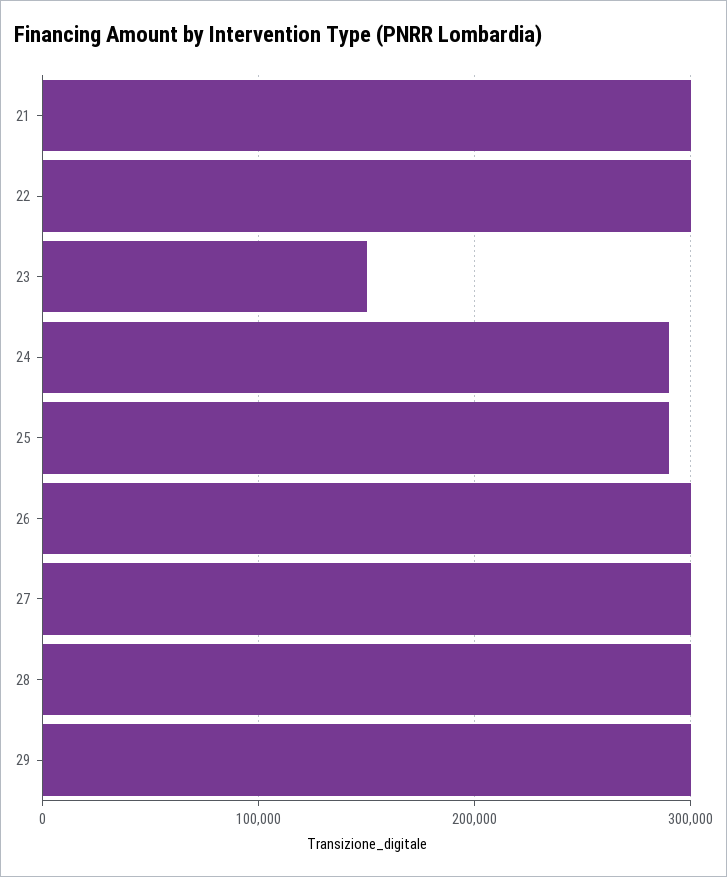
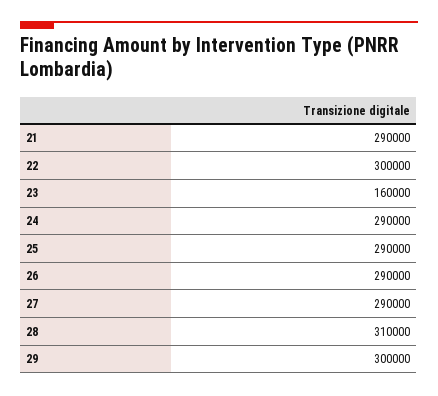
21: 300000 -> 290000
23: 150000 -> 160000
26: 300000 -> 290000
27: 300000 -> 290000
28: 300000 -> 310000

